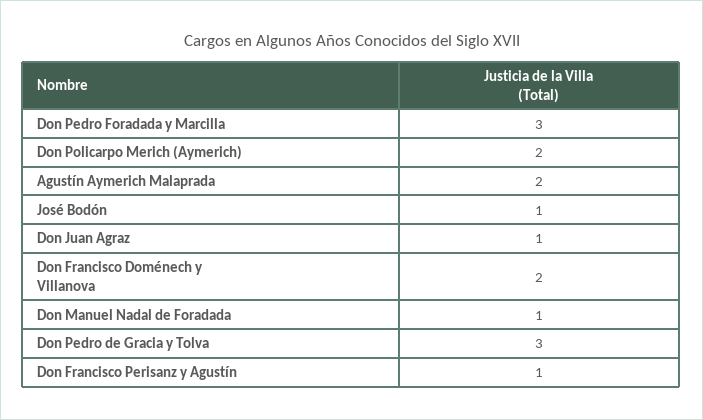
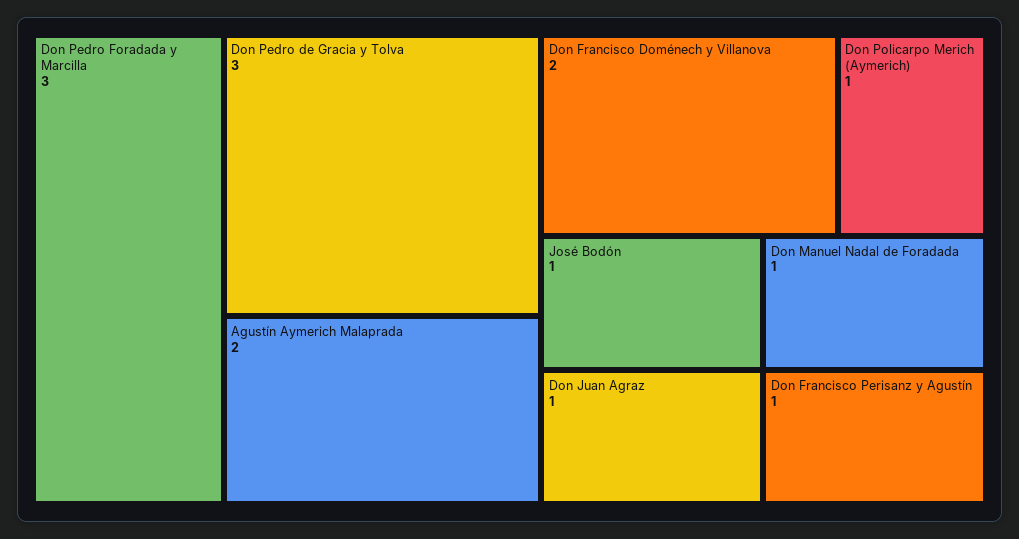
Don Policarpo Merich (Aymerich): 2 -> 1

